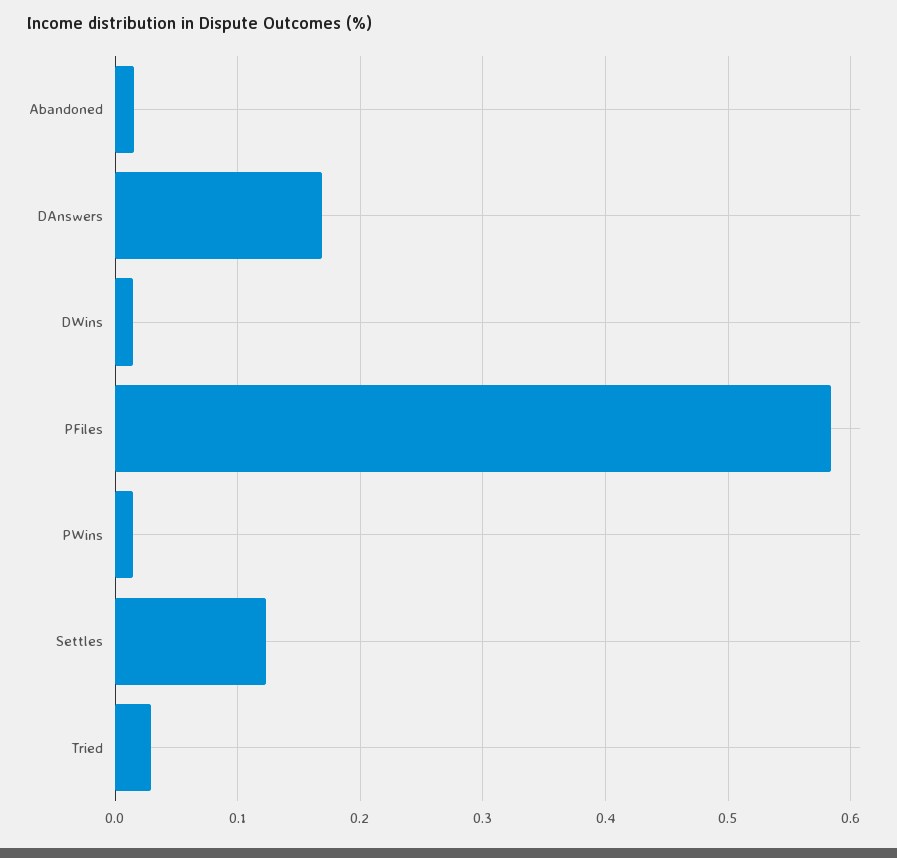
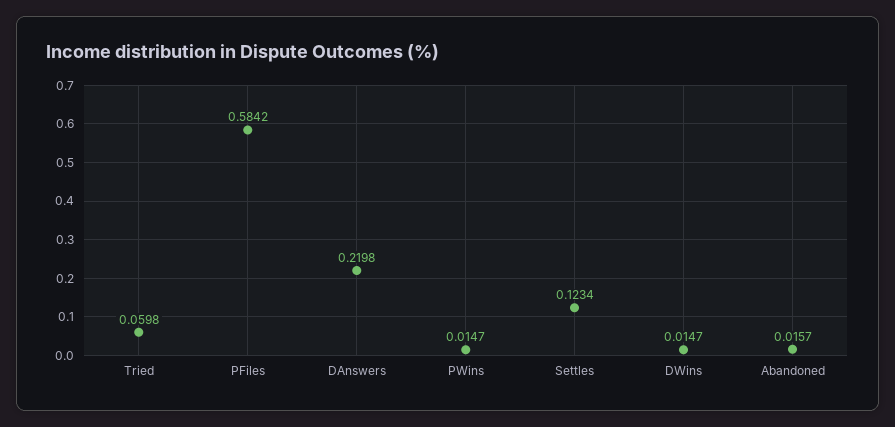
DAnswers: 0.17 -> 0.2198
Tried: 0.03 -> 0.0598

